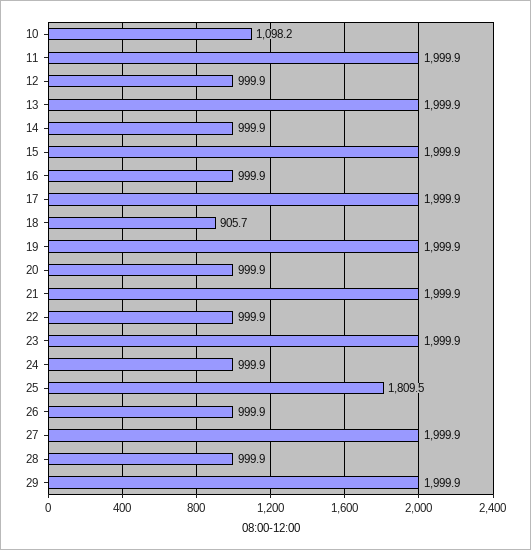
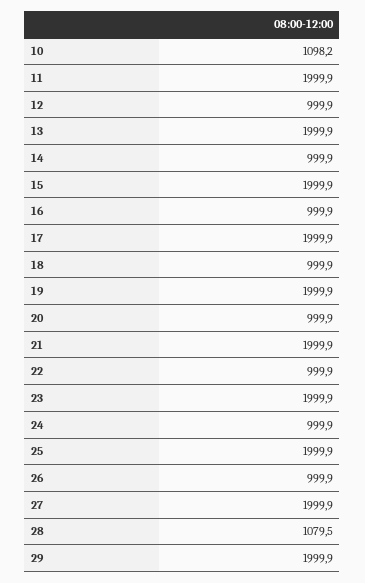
18: 905.7 -> 999.9
25: 1809.5 -> 1999.9
28: 999.9 -> 1079.5

